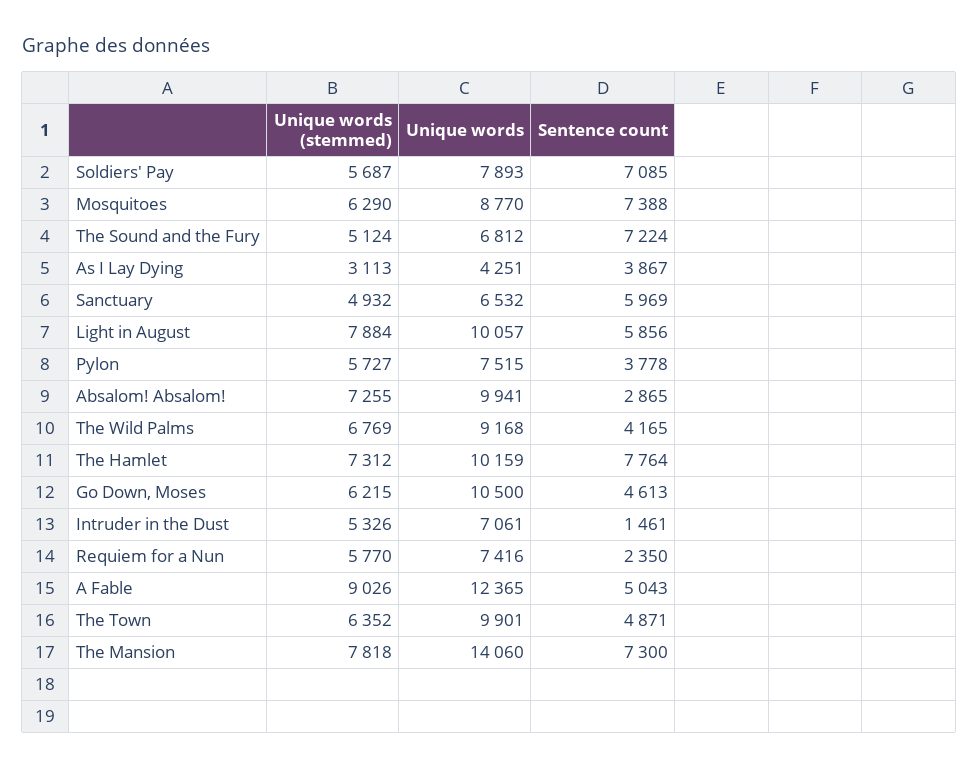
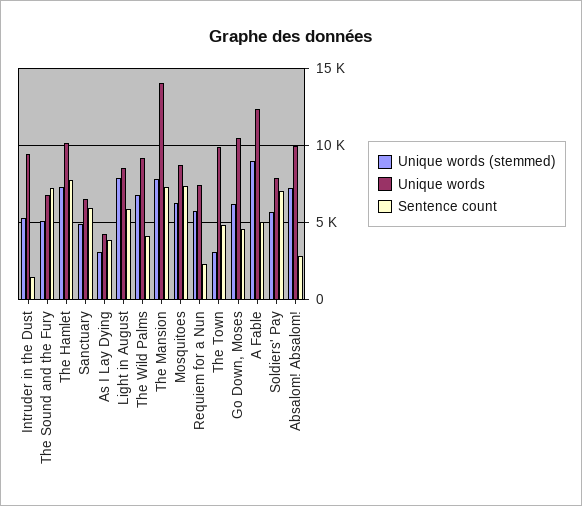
Unique words, Light in August: 10057 -> 8500
Unique words (stemmed), Pylon: 5727 -> none
Unique words, Pylon: 7515 -> none
Sentence count, Pylon: 3778 -> none
Unique words, Intruder in the Dust: 7061 -> 9500
Unique words (stemmed), The Town: 6352 -> 3000

